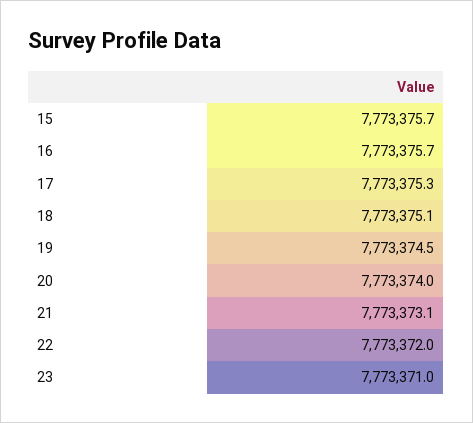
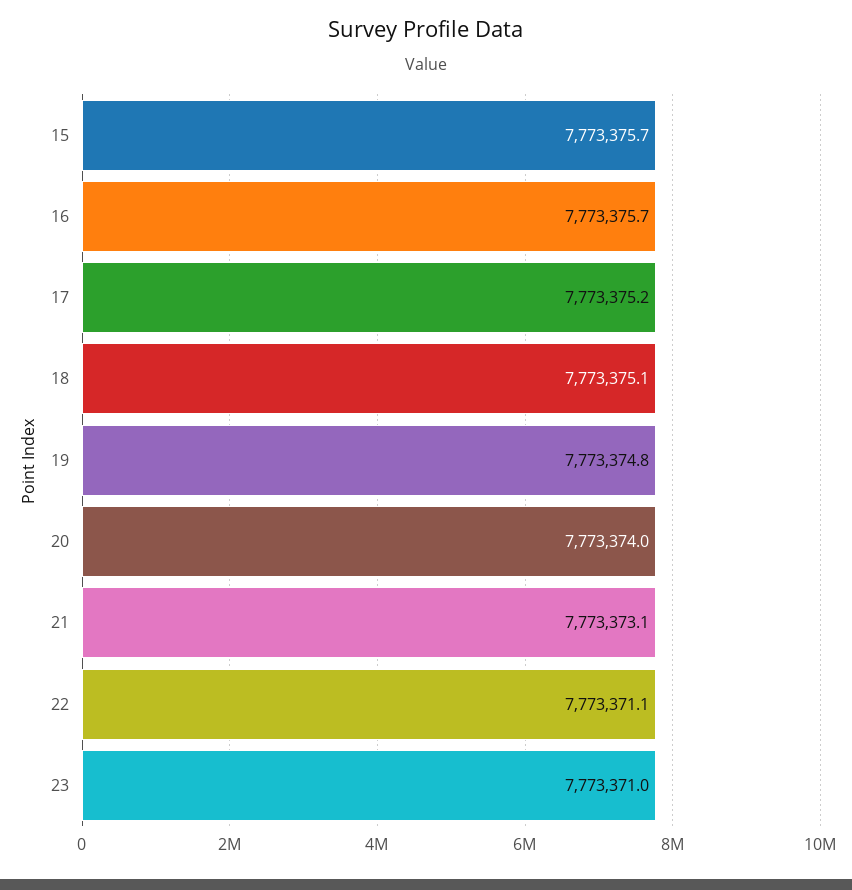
17: 7773375.3 -> 7773375.2
19: 7773374.5 -> 7773374.8
22: 7773372 -> 7773371.1

